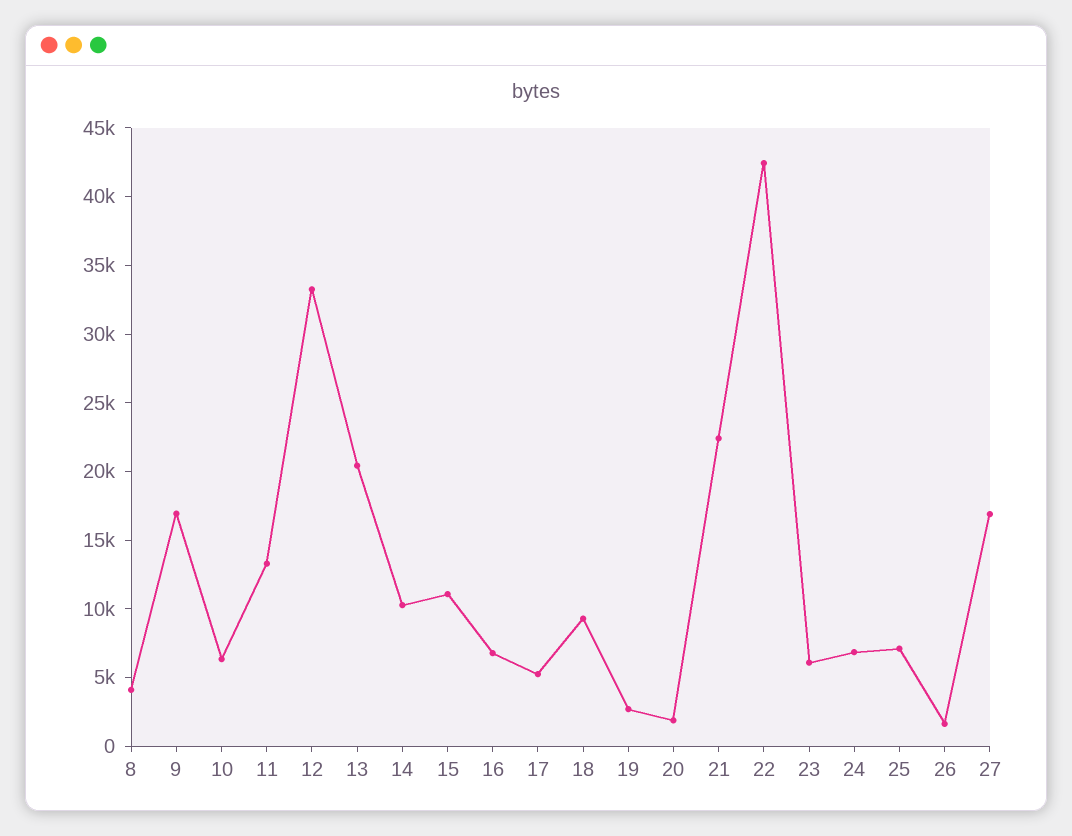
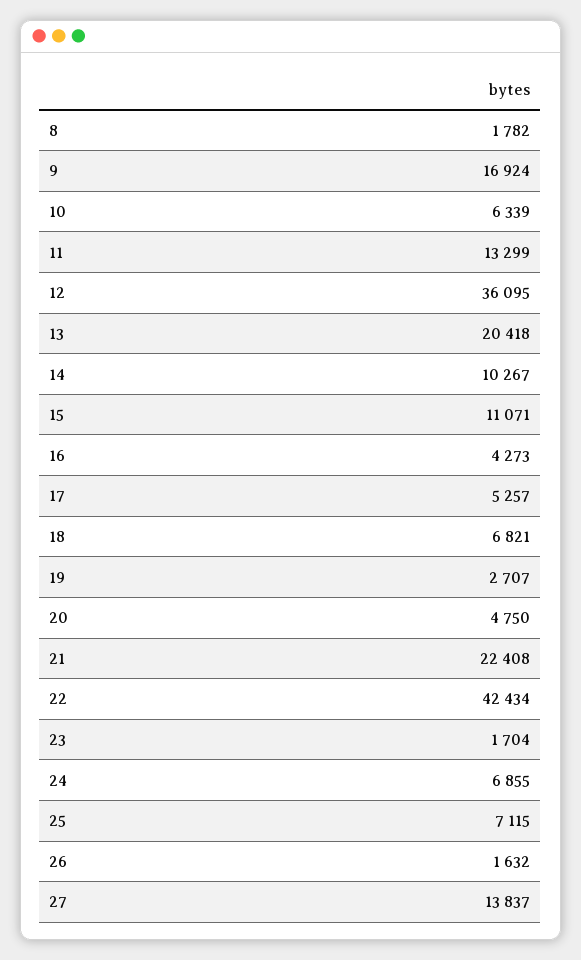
8: 4000 -> 1782
12: 33000 -> 36095
16: 7000 -> 4273
18: 9000 -> 6821
20: 2000 -> 4750
23: 6000 -> 1704
27: 17000 -> 13837

